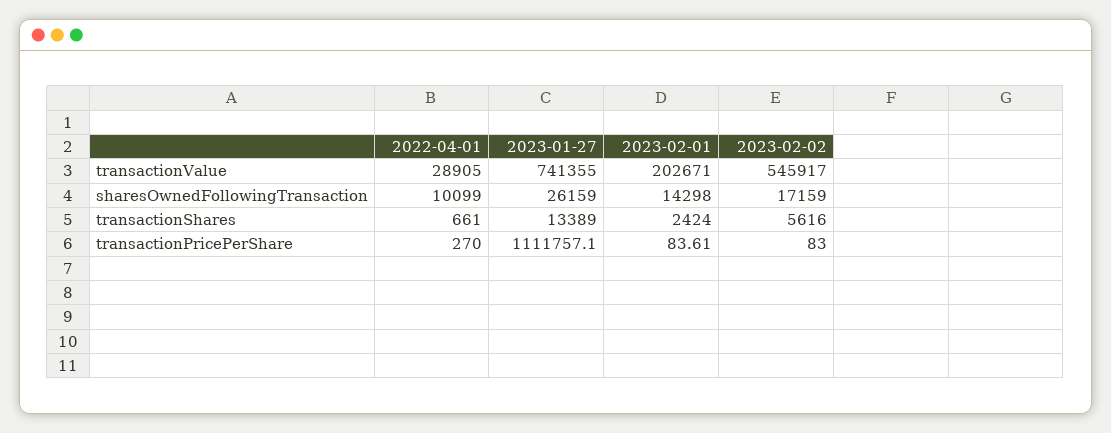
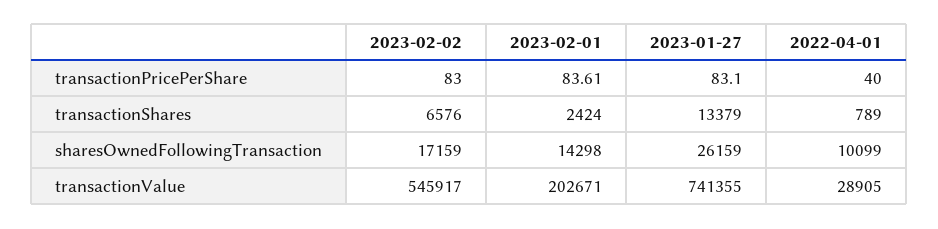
2022-04-01, transactionShares: 661 -> 789
2023-01-27, transactionShares: 13389 -> 13379
2023-02-02, transactionShares: 5616 -> 6576
2022-04-01, transactionPricePerShare: 270 -> 40
2023-01-27, transactionPricePerShare: 1111757.1 -> 83.1

